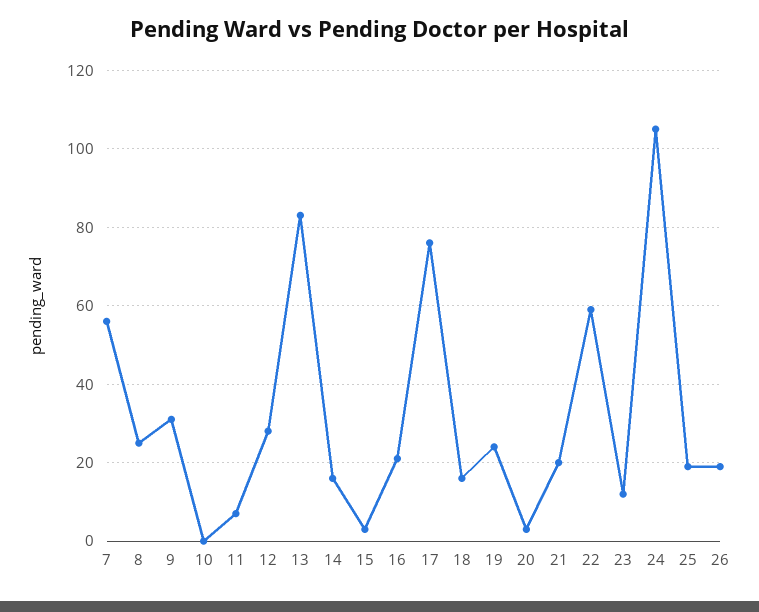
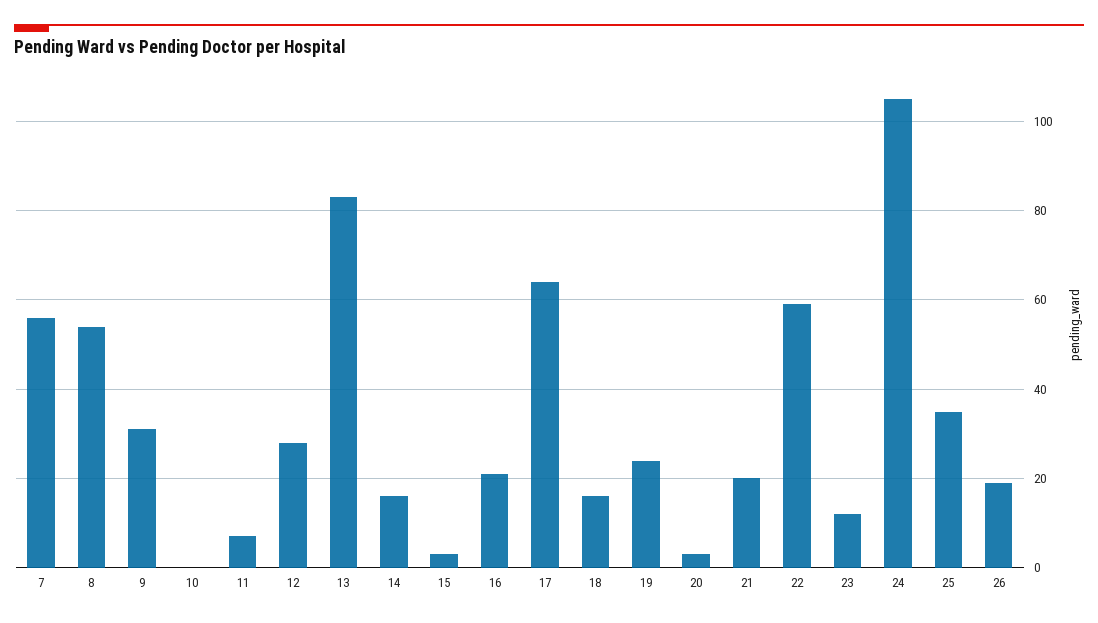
8: 25 -> 55
17: 75 -> 65
25: 20 -> 35

